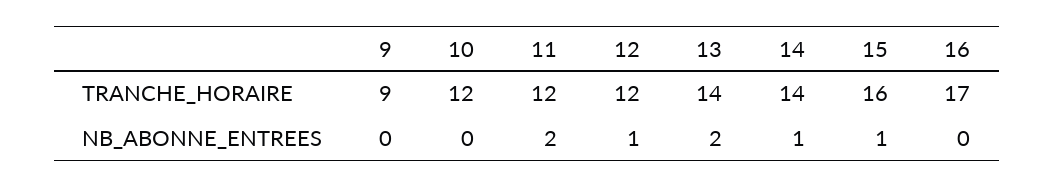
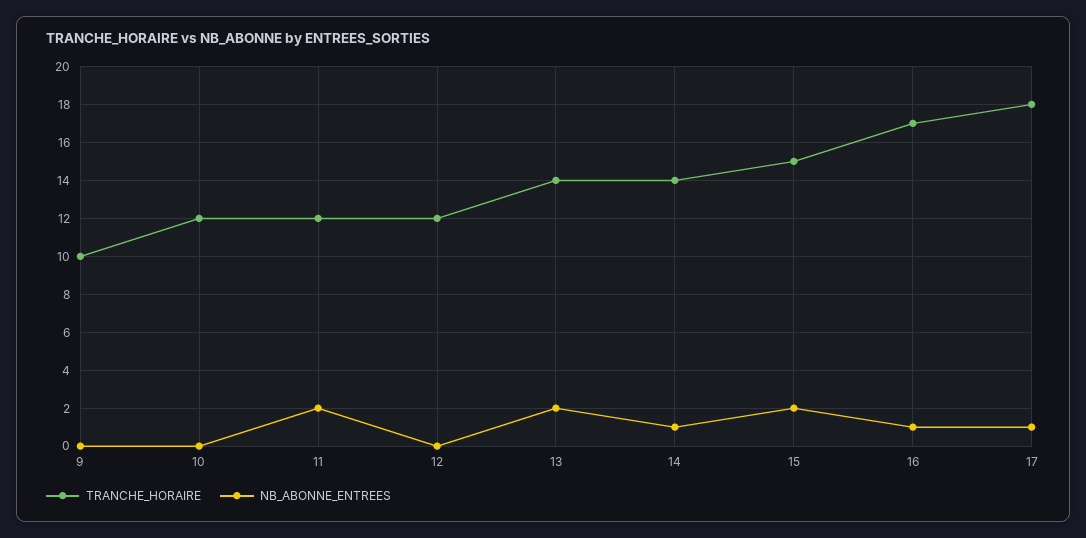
TRANCHE_HORAIRE, 9: 9 -> 10
TRANCHE_HORAIRE, 15: 16 -> 15
NB_ABONNE_ENTREES, 12: 1 -> 0
NB_ABONNE_ENTREES, 15: 1 -> 2
NB_ABONNE_ENTREES, 16: 0 -> 1
TRANCHE_HORAIRE, 17: none -> 18
NB_ABONNE_ENTREES, 17: none -> 1

